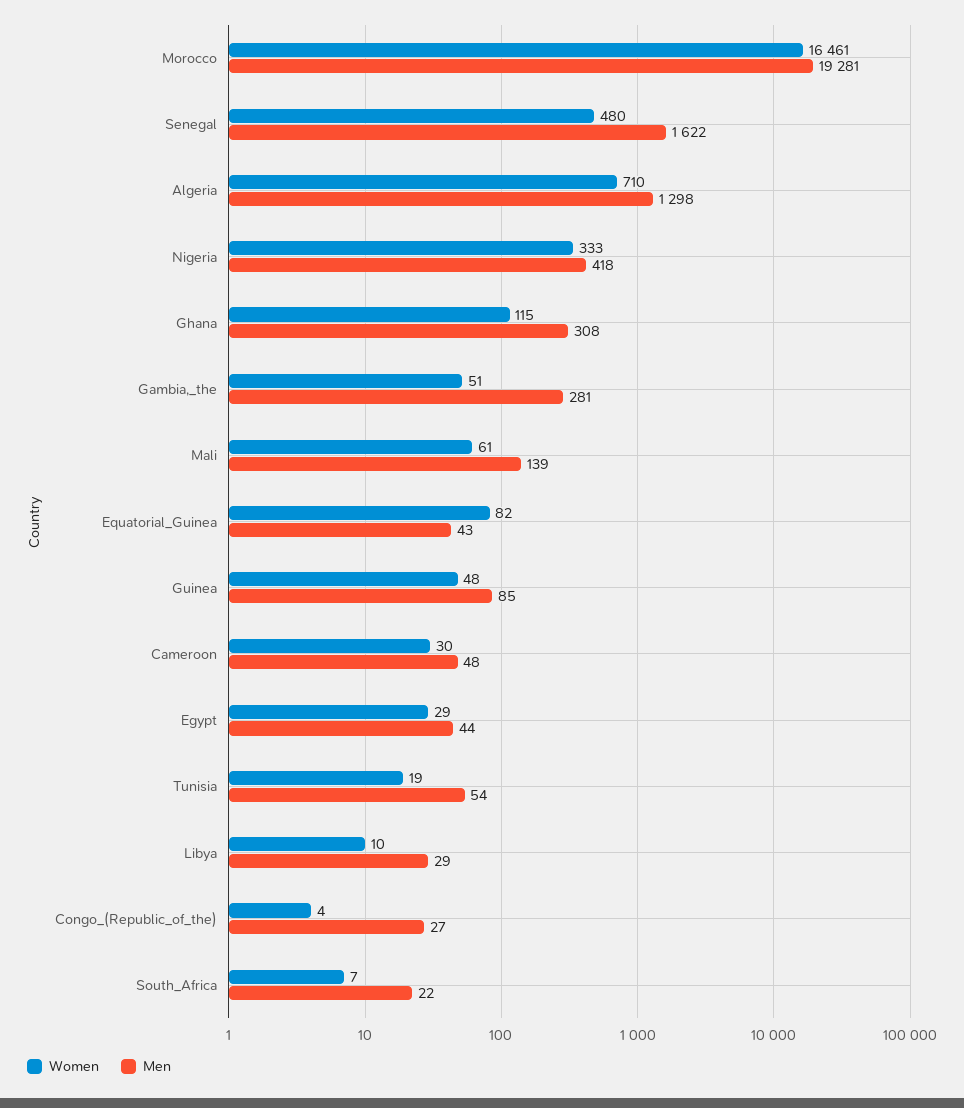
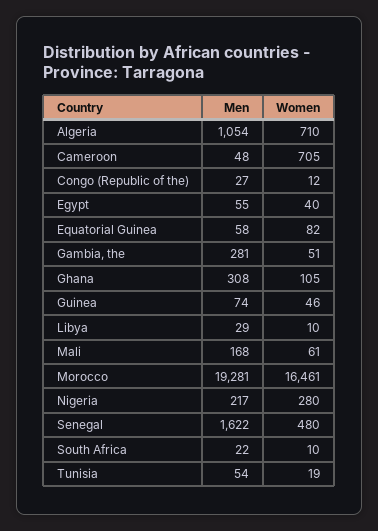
Men, Algeria: 1298 -> 1054
Women, Nigeria: 333 -> 280
Men, Nigeria: 418 -> 217
Women, Ghana: 115 -> 105
Men, Mali: 139 -> 168
Men, Equatorial_Guinea: 43 -> 58
Women, Guinea: 48 -> 46
Men, Guinea: 85 -> 74
Women, Cameroon: 30 -> 705
Women, Egypt: 29 -> 40
Men, Egypt: 44 -> 55
Women, Congo_(Republic_of_the): 4 -> 12
Women, South_Africa: 7 -> 10

